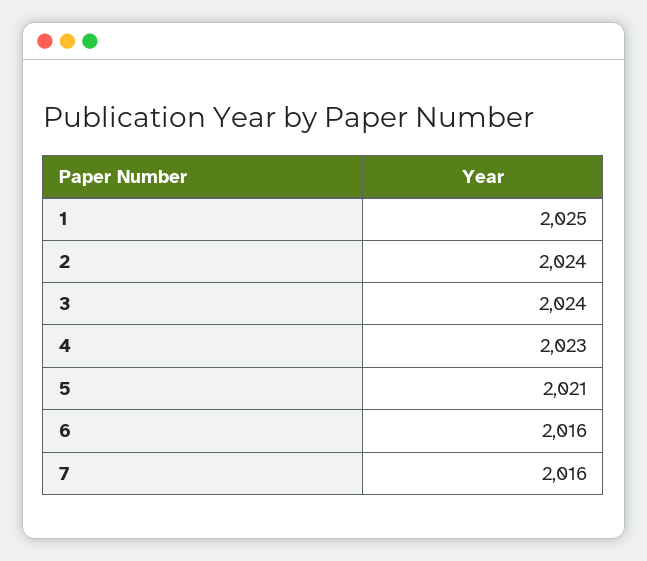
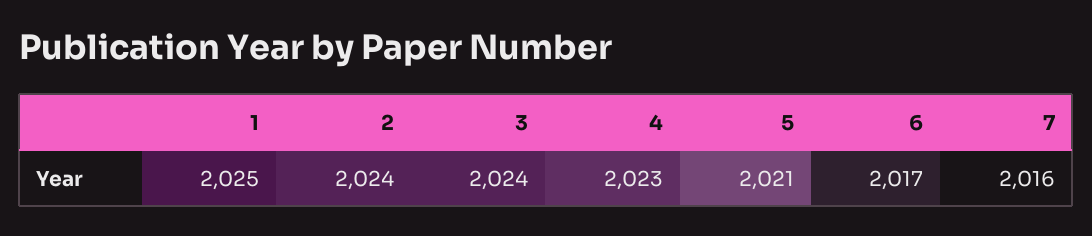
6: 2016 -> 2017

